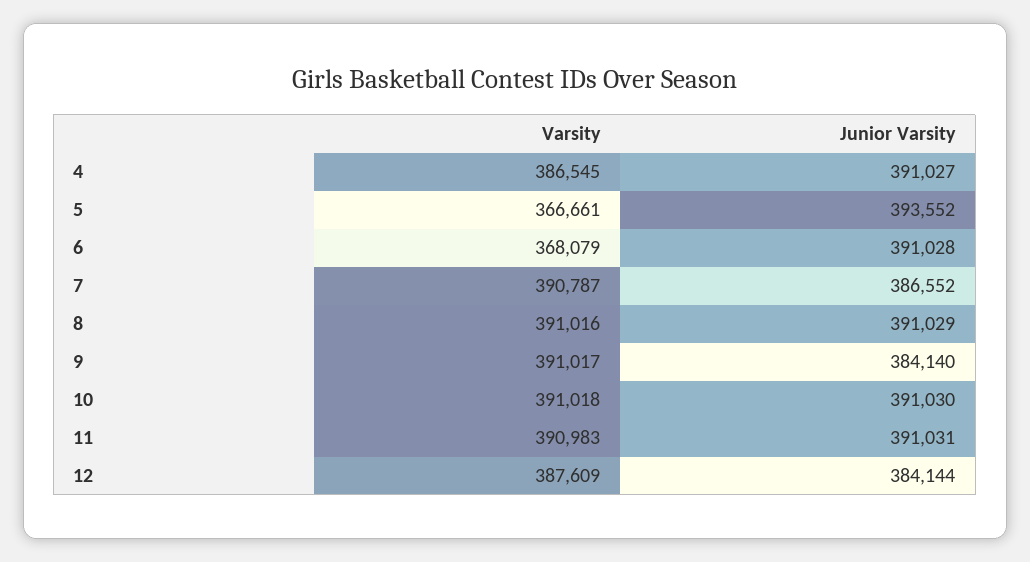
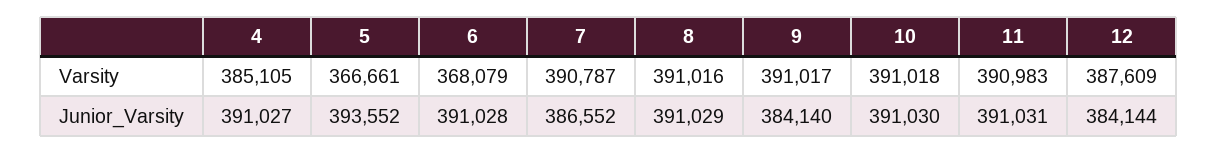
Varsity, 4: 386545 -> 385105

